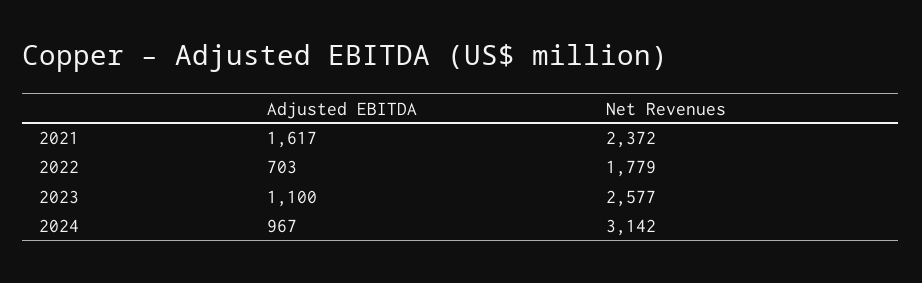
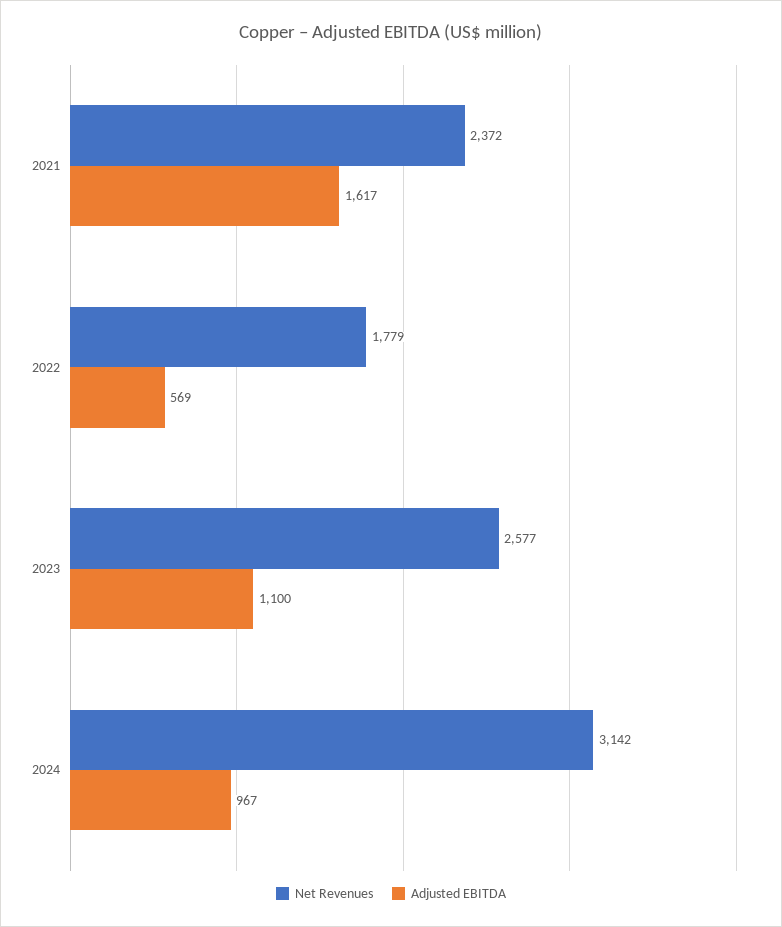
Adjusted EBITDA, 2022: 703 -> 569

